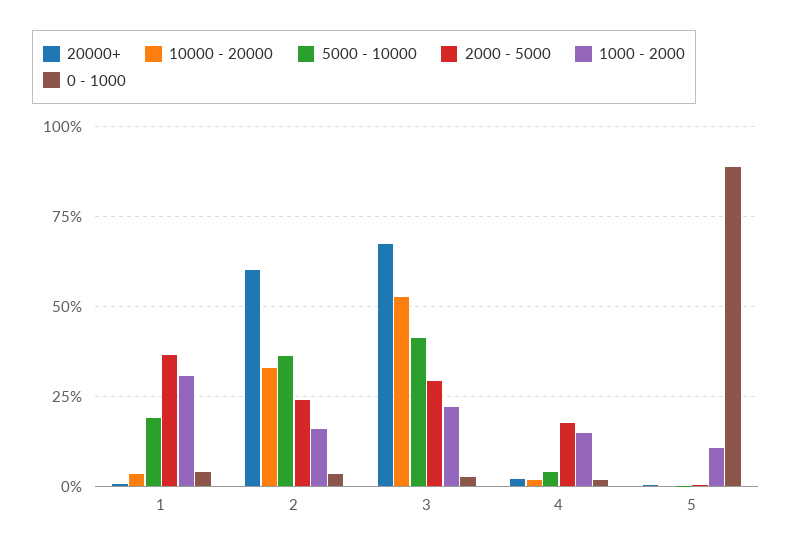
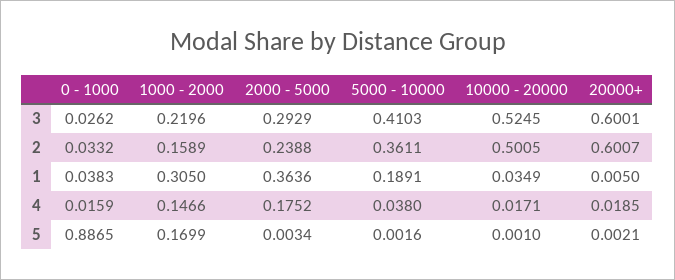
10000 - 20000, 2: 0.325 -> 0.5005
20000+, 3: 0.675 -> 0.6001
1000 - 2000, 5: 0.1 -> 0.1699

